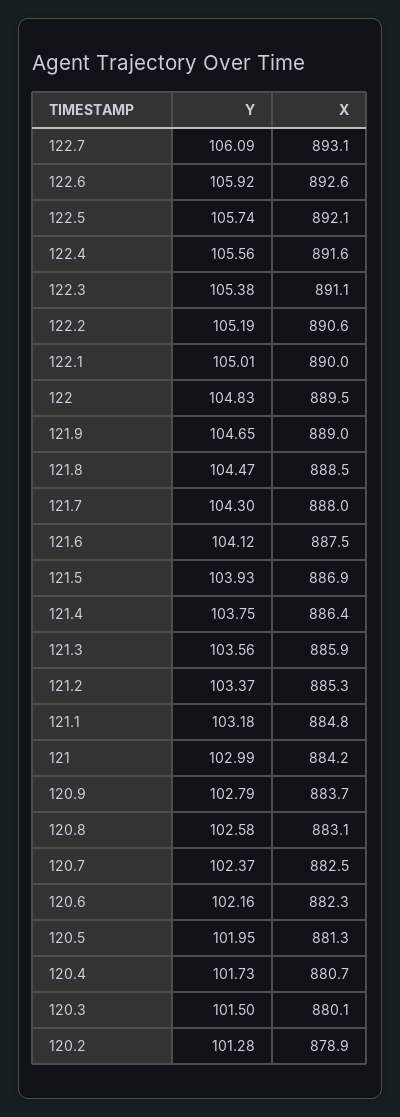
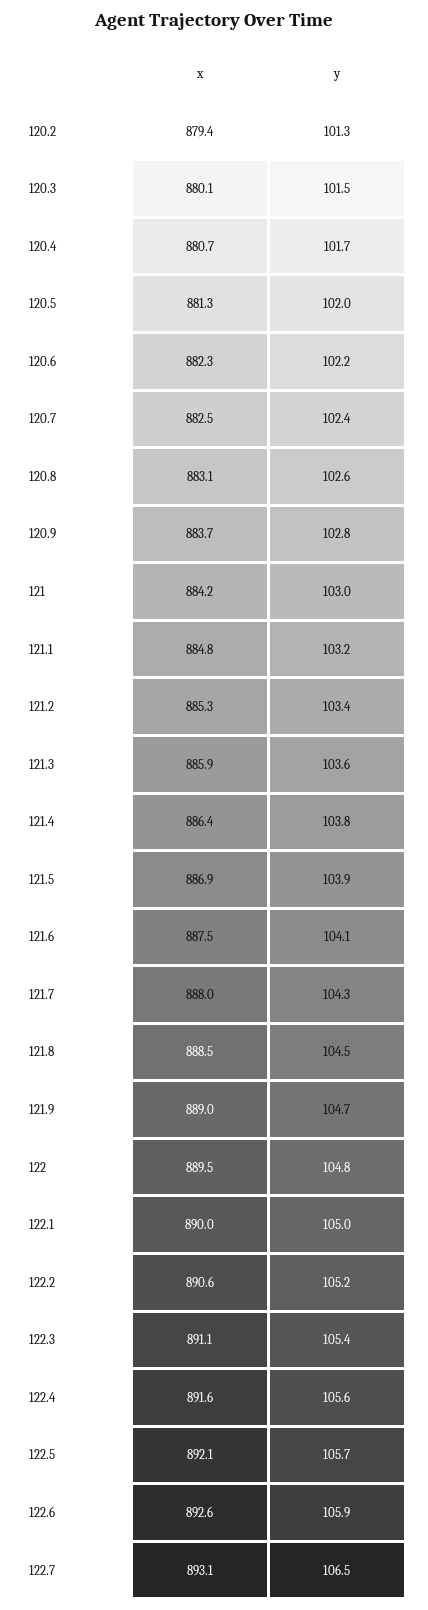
Y, 122.7: 106.09 -> 106.5
X, 120.2: 878.9 -> 879.4

